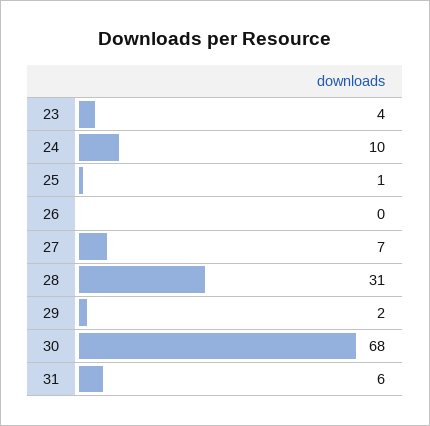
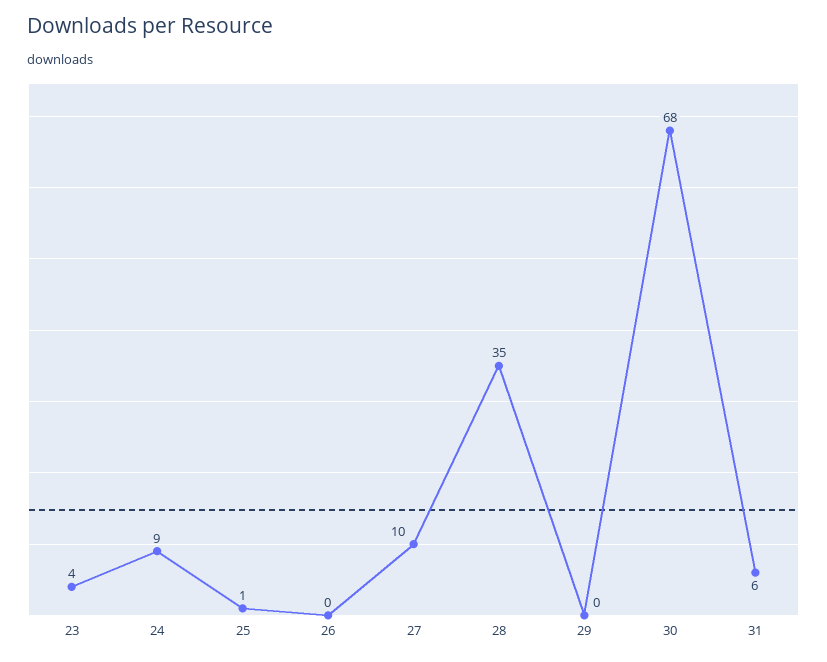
24: 10 -> 9
27: 7 -> 10
28: 31 -> 35
29: 2 -> 0

